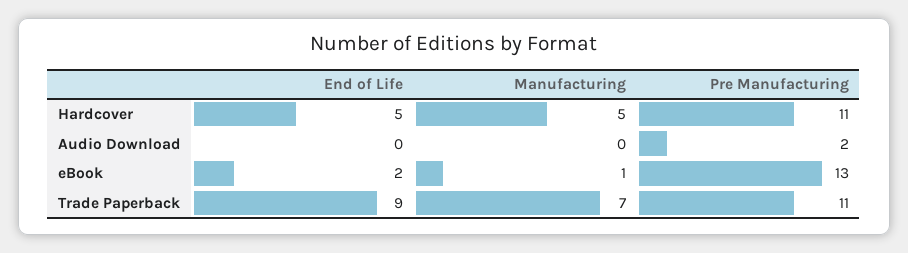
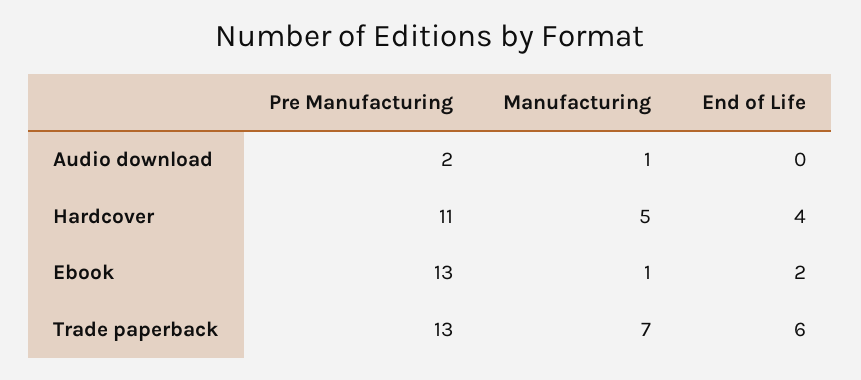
End of Life, Hardcover: 5 -> 4
Manufacturing, Audio Download: 0 -> 1
End of Life, Trade Paperback: 9 -> 6
Pre Manufacturing, Trade Paperback: 11 -> 13

